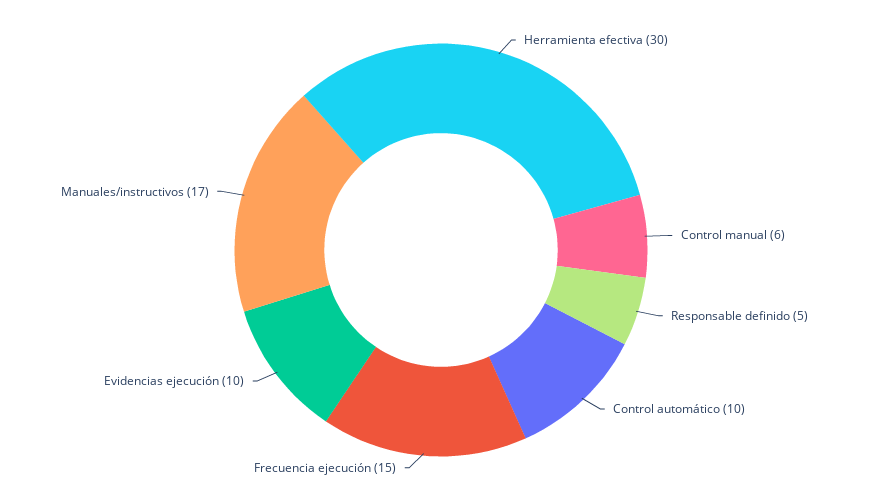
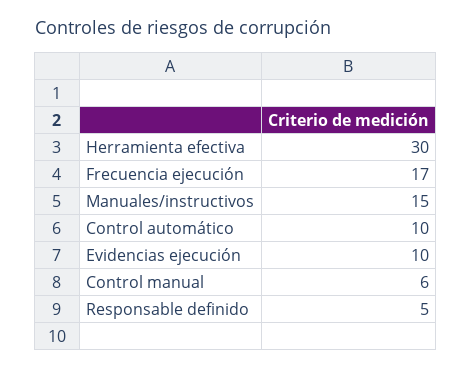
Frecuencia ejecución: 15 -> 17
Manuales/instructivos: 17 -> 15

